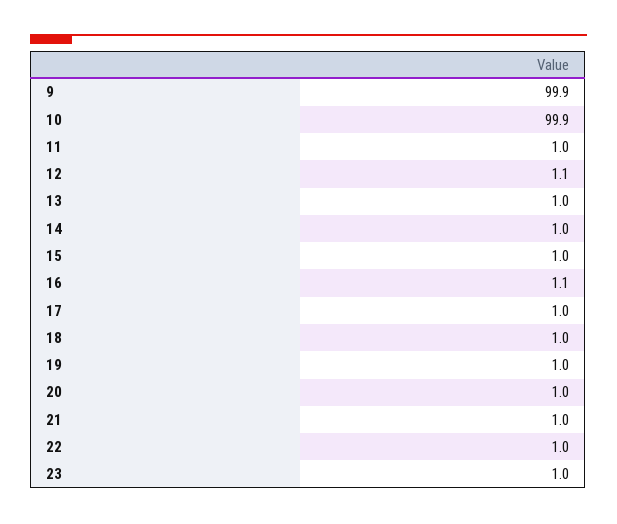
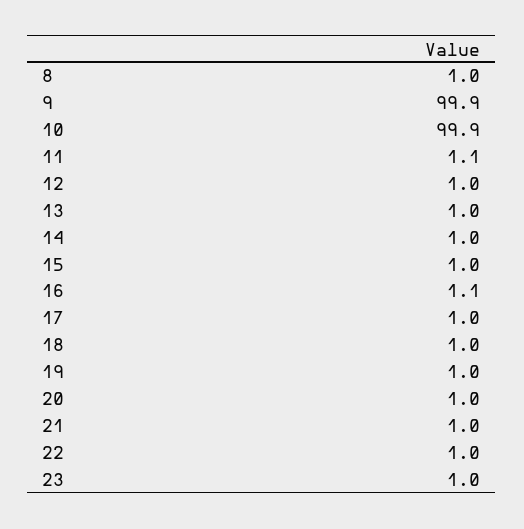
11: 1 -> 1.1
12: 1.1 -> 1
8: none -> 1

